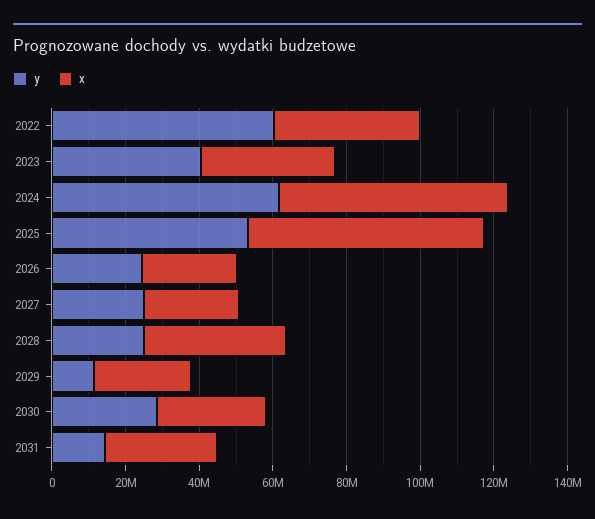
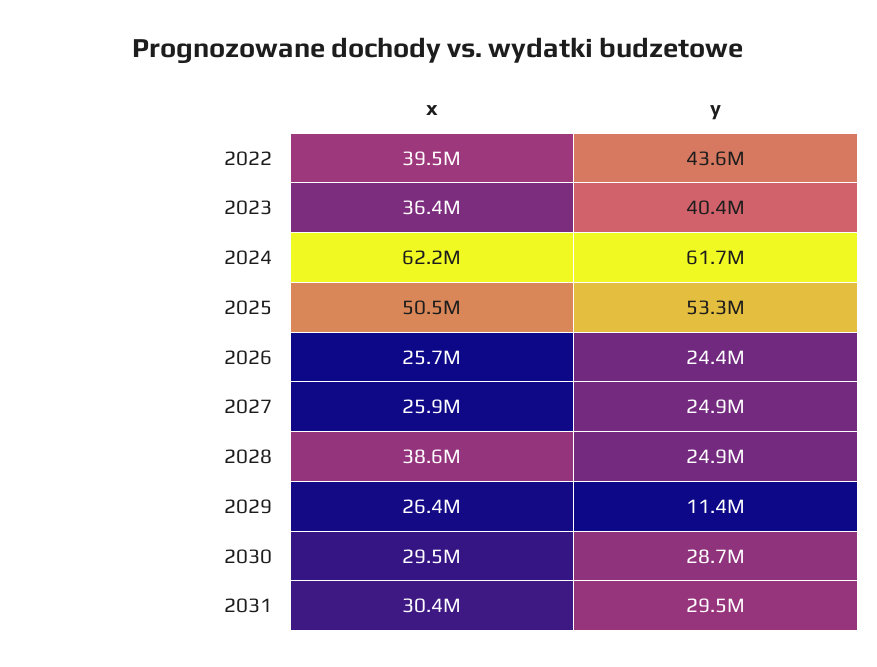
y, 2022: 60000000 -> 43600000
x, 2025: 65000000 -> 50500000
y, 2031: 15000000 -> 29500000

